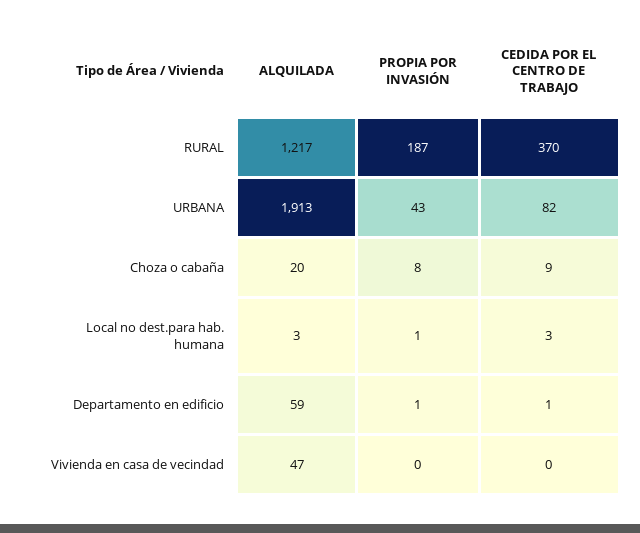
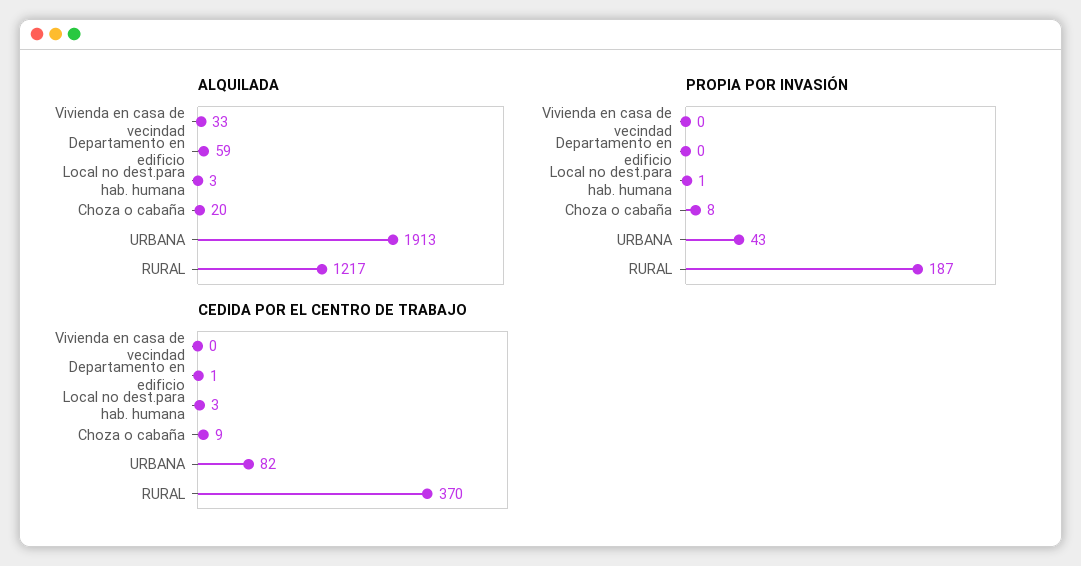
PROPIA POR INVASIÓN, Departamento en edificio: 1 -> 0
ALQUILADA, Vivienda en casa de vecindad: 47 -> 33

